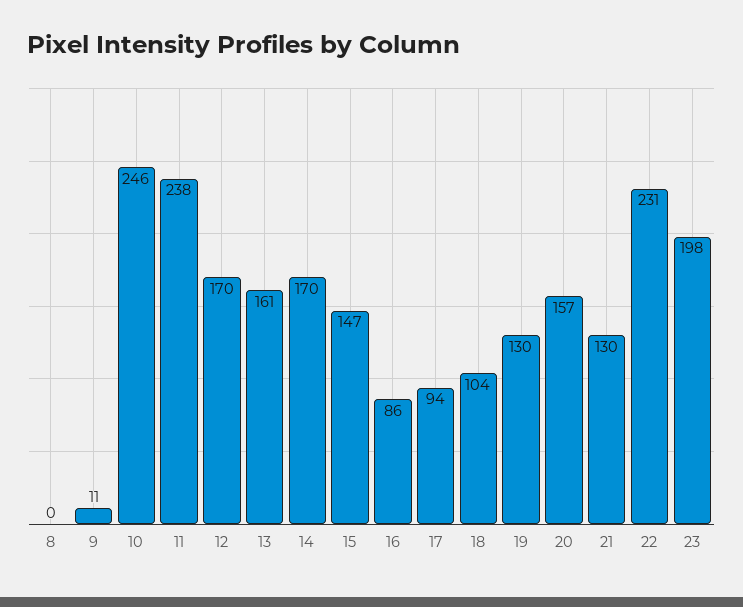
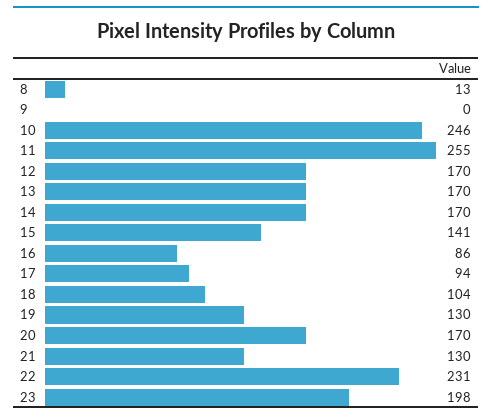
8: 0 -> 13
9: 11 -> 0
11: 238 -> 255
13: 161 -> 170
15: 147 -> 141
20: 157 -> 170

